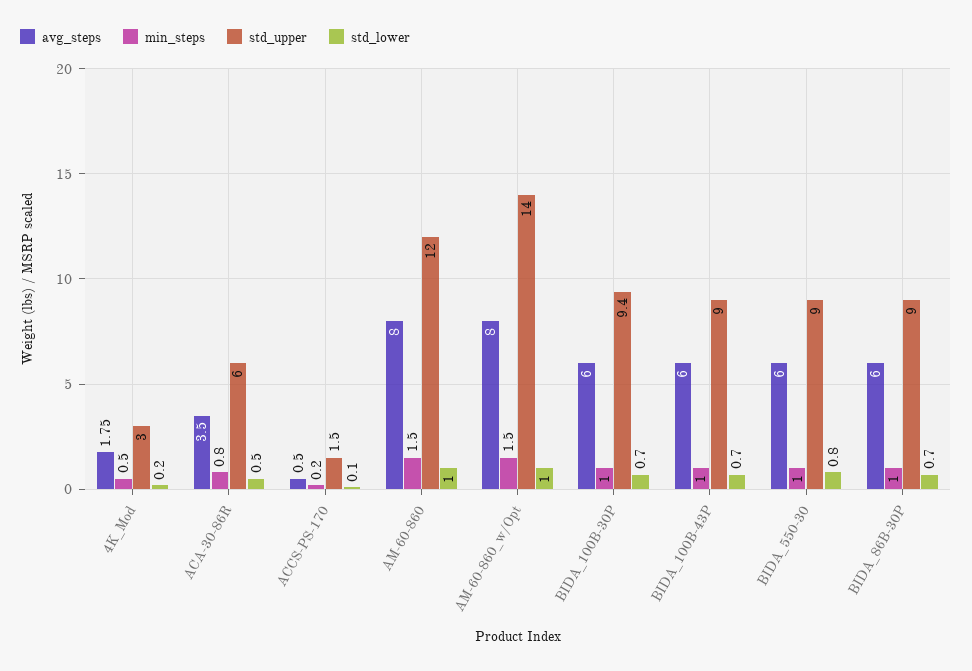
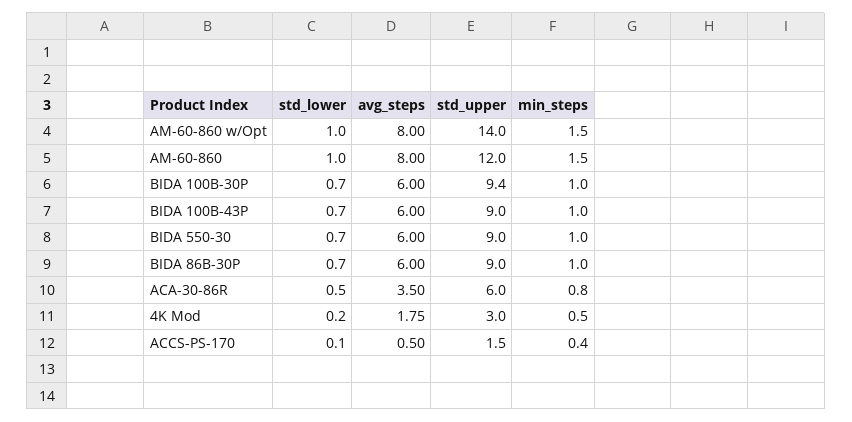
min_steps, ACCS-PS-170: 0.2 -> 0.4
std_lower, BIDA_550-30: 0.8 -> 0.7

